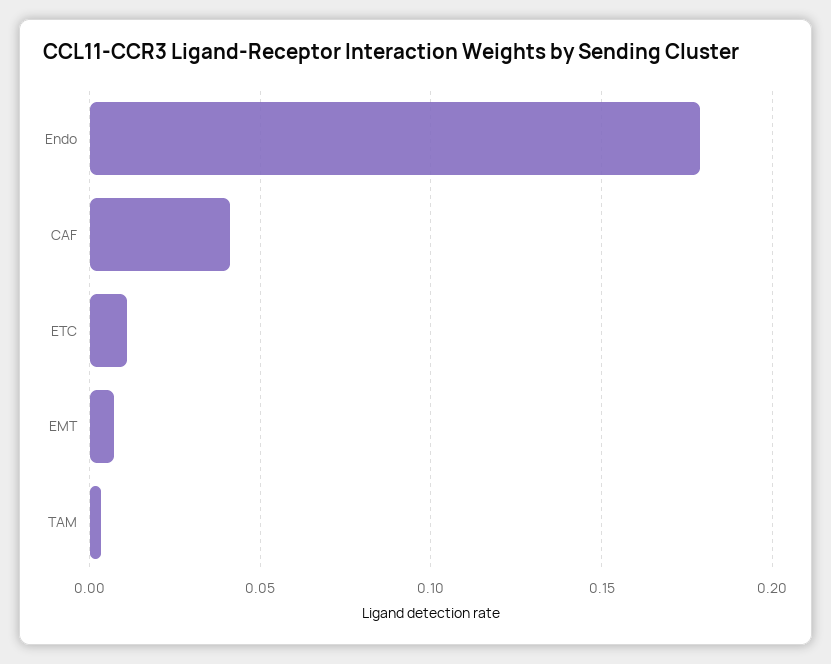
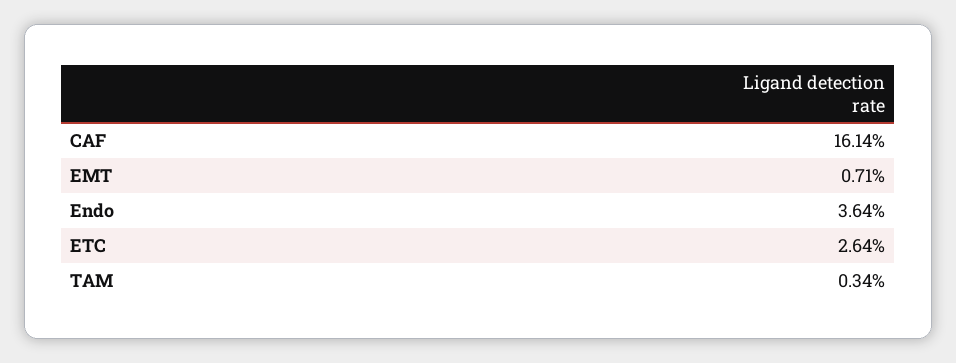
Endo: 0.18 -> 0.0364
CAF: 0.04 -> 0.1614
ETC: 0.01 -> 0.0264

